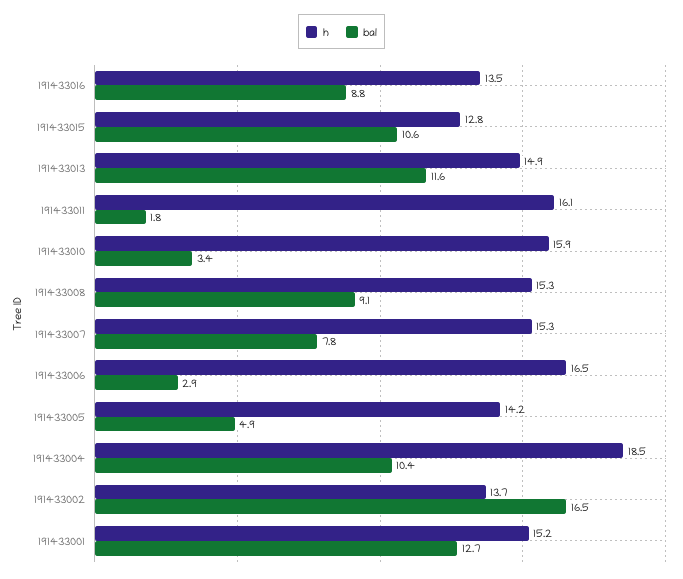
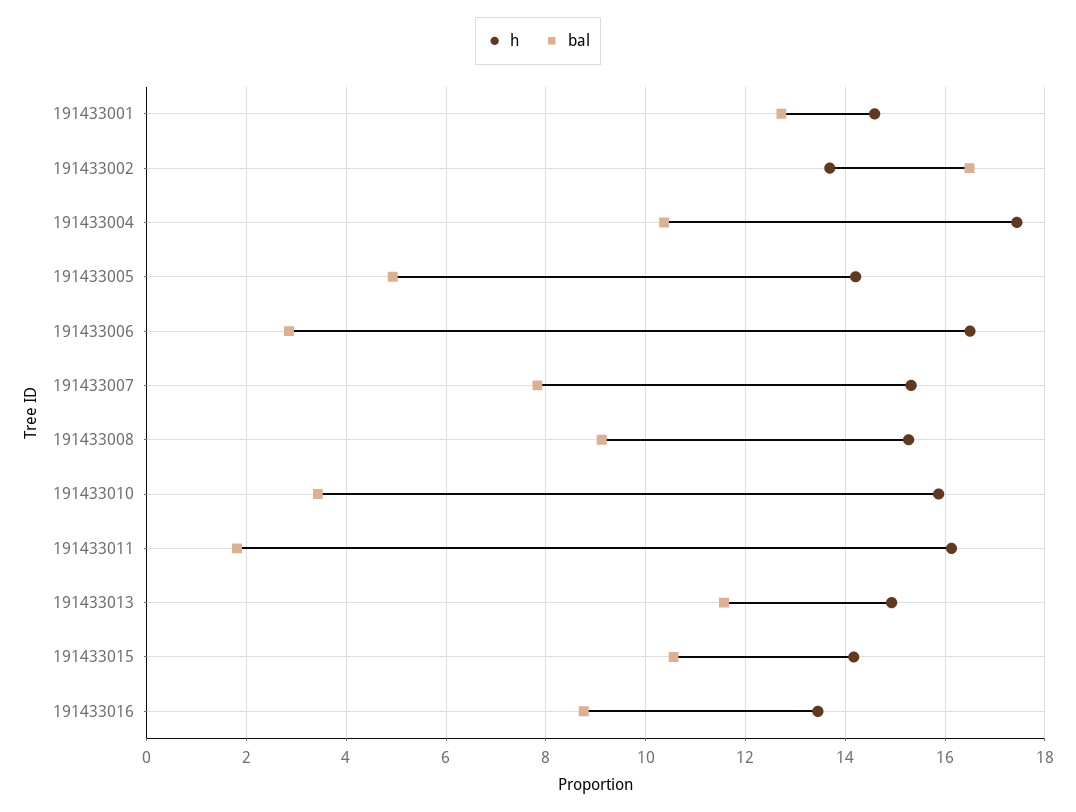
h, 191433015: 12.8 -> 14.2
h, 191433004: 18.5 -> 17.4
h, 191433001: 15.2 -> 14.6

